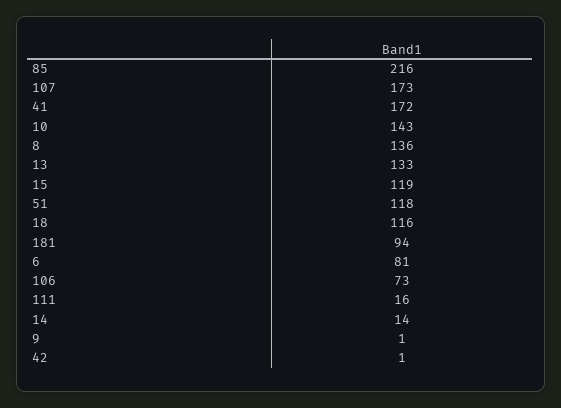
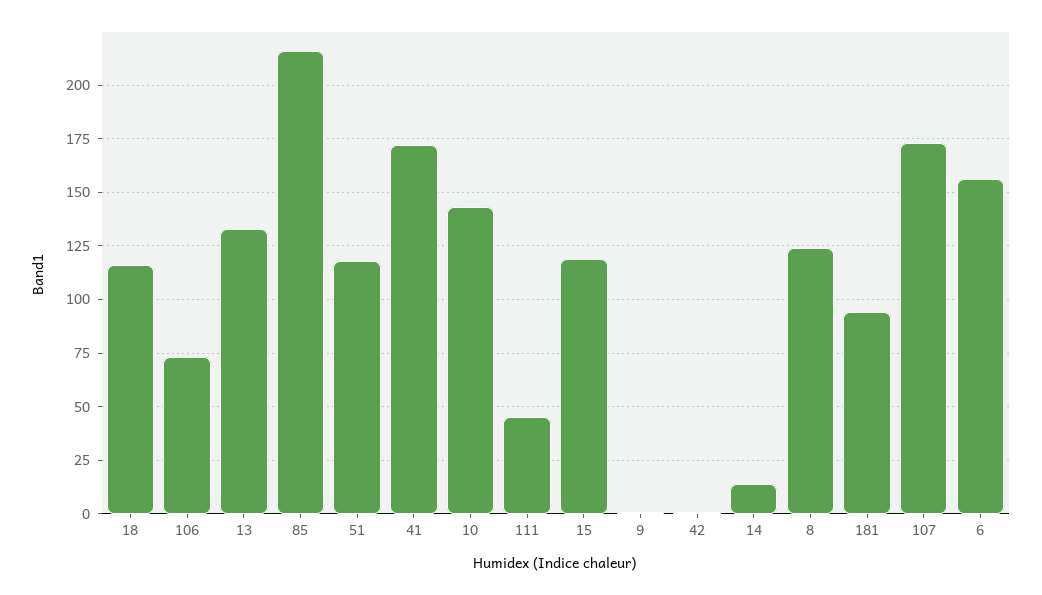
8: 136 -> 125
6: 81 -> 155
111: 16 -> 45

